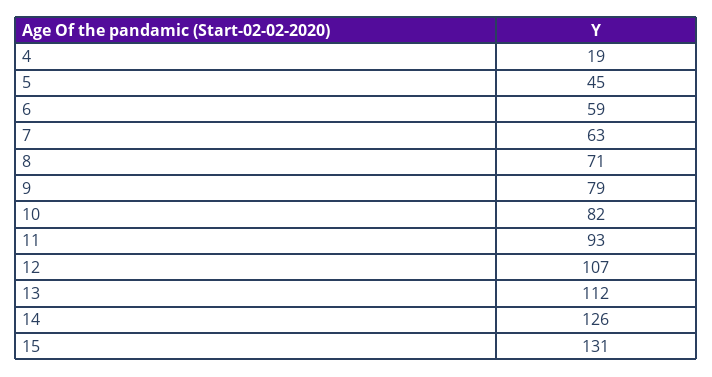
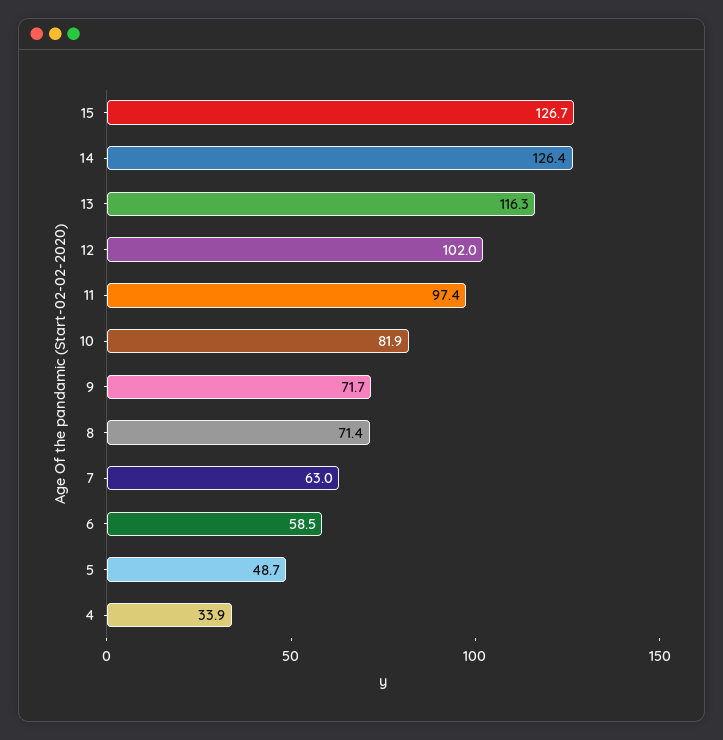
4: 19 -> 33.9
5: 45 -> 48.7
9: 79 -> 71.7
11: 93 -> 97.4
12: 107 -> 102
13: 112 -> 116.3
15: 131 -> 126.7

